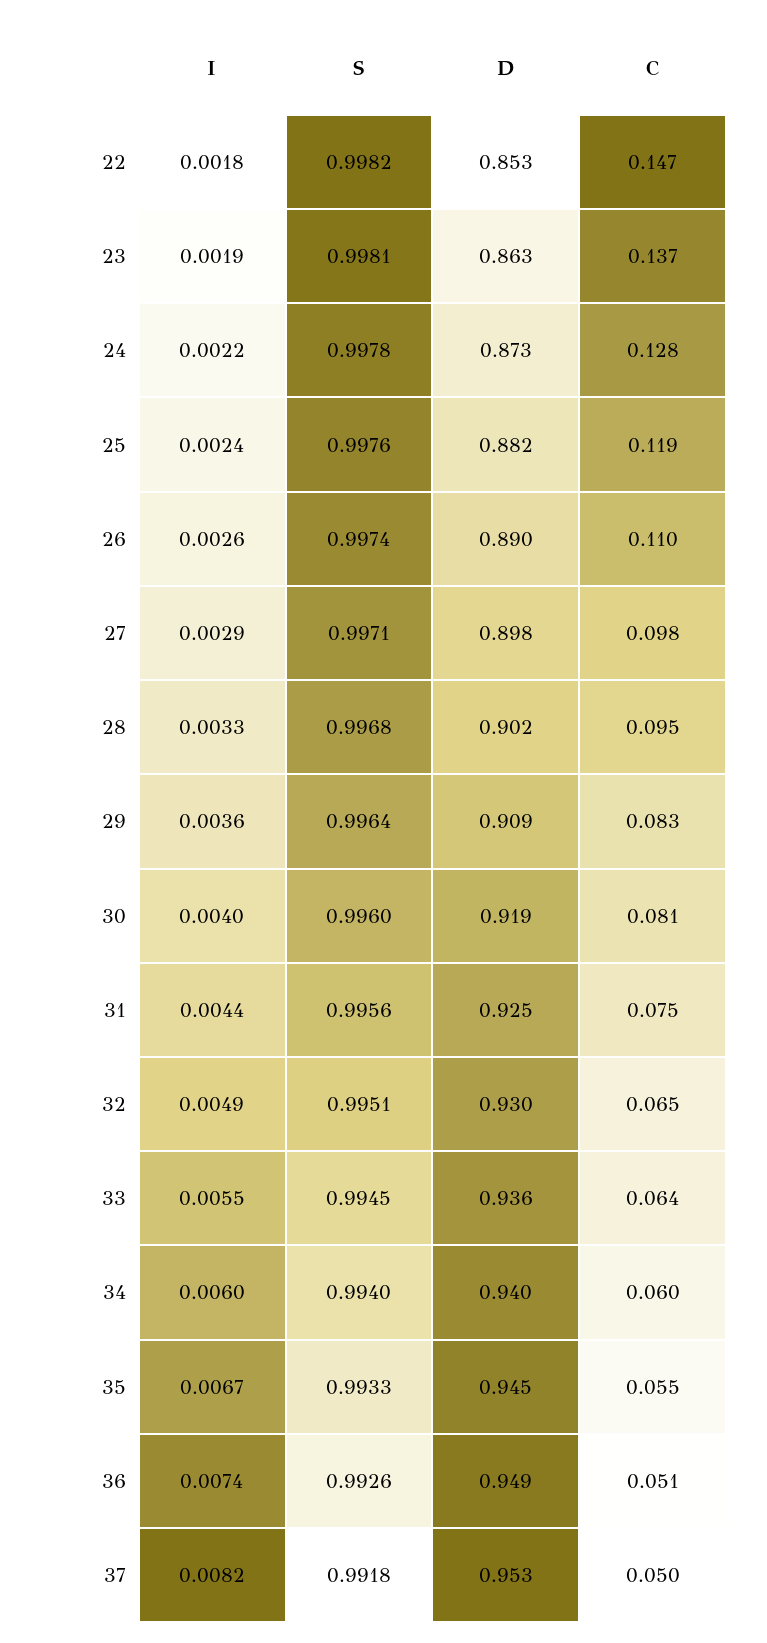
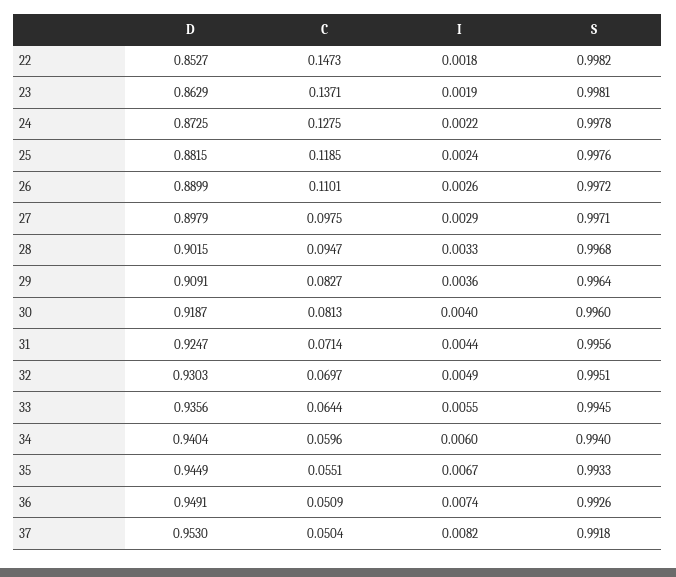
S, 26: 0.9974 -> 0.9972
C, 31: 0.075 -> 0.0714
C, 32: 0.065 -> 0.0697

